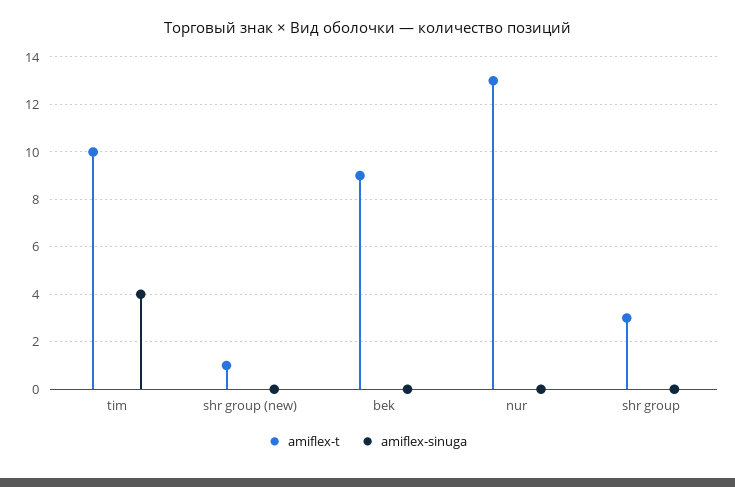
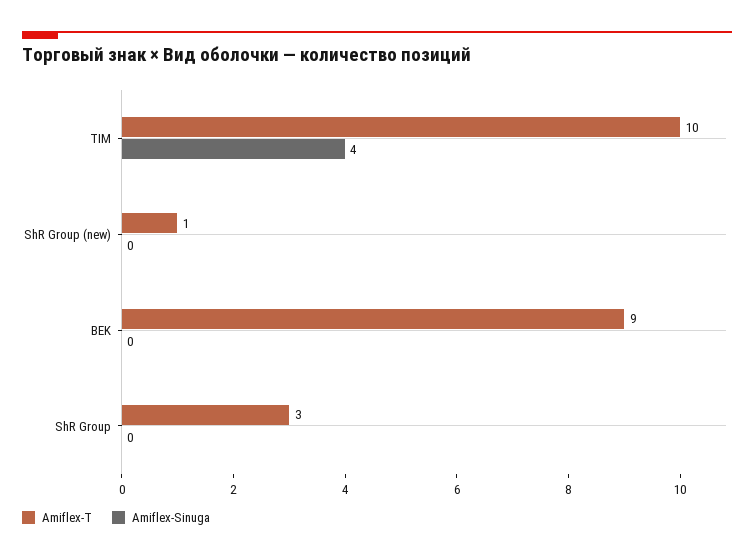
amiflex-t, nur: 13 -> none
amiflex-sinuga, nur: 0 -> none

